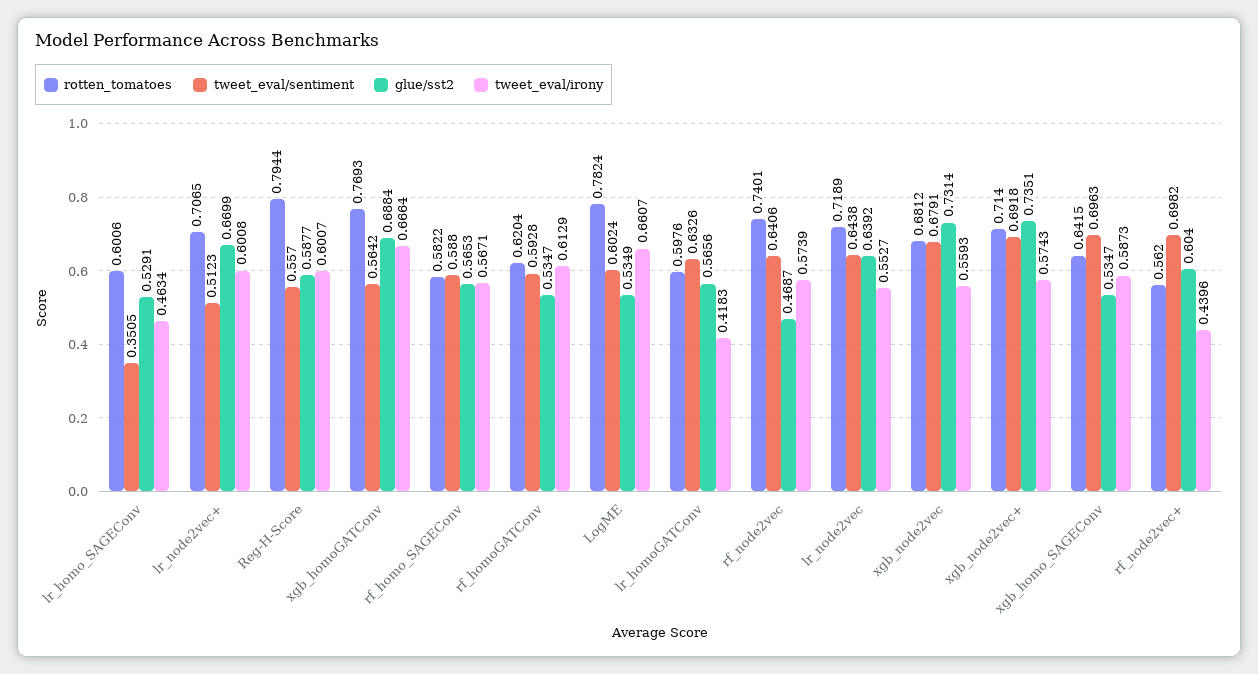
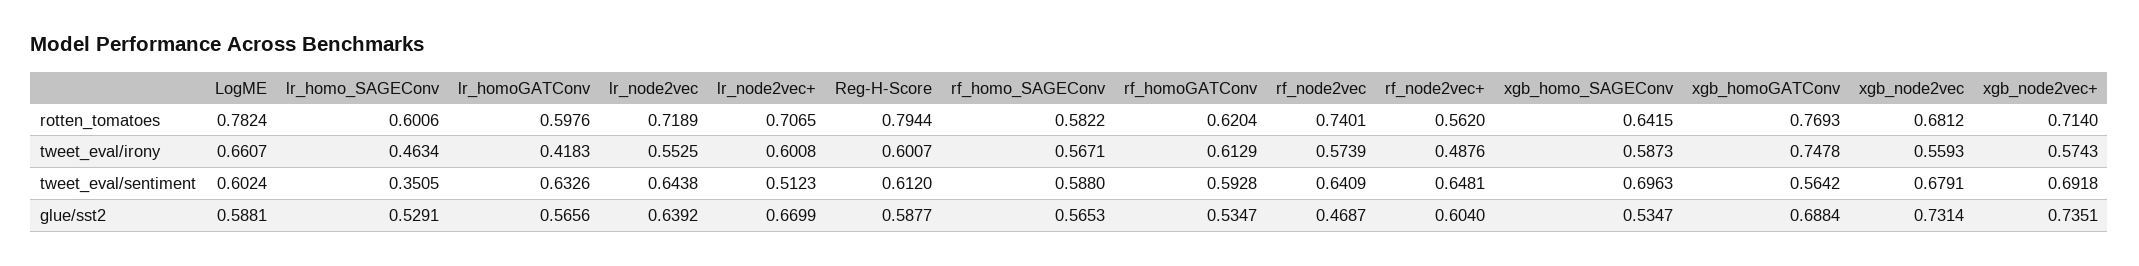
tweet_eval/sentiment, Reg-H-Score: 0.557 -> 0.612
tweet_eval/irony, xgb_homoGATConv: 0.6664 -> 0.7478
glue/sst2, LogME: 0.5349 -> 0.5881
tweet_eval/sentiment, rf_node2vec: 0.6406 -> 0.6409
tweet_eval/irony, lr_node2vec: 0.5527 -> 0.5525
tweet_eval/sentiment, rf_node2vec+: 0.6982 -> 0.6481
tweet_eval/irony, rf_node2vec+: 0.4396 -> 0.4876

